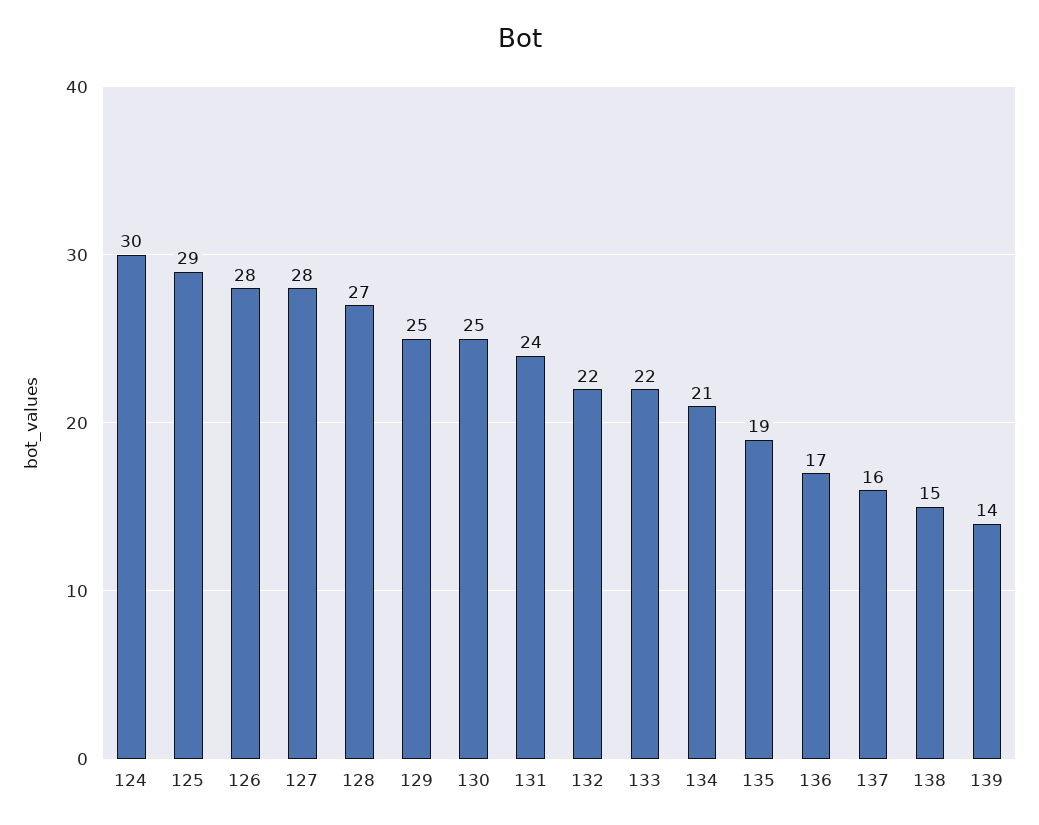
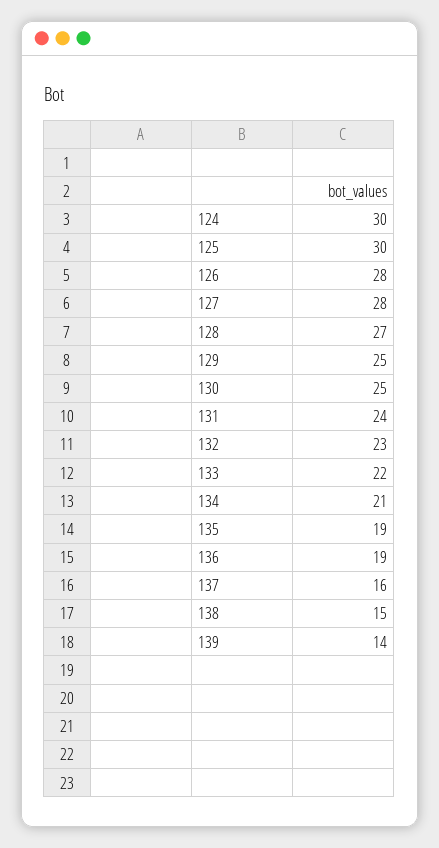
125: 29 -> 30
132: 22 -> 23
136: 17 -> 19

